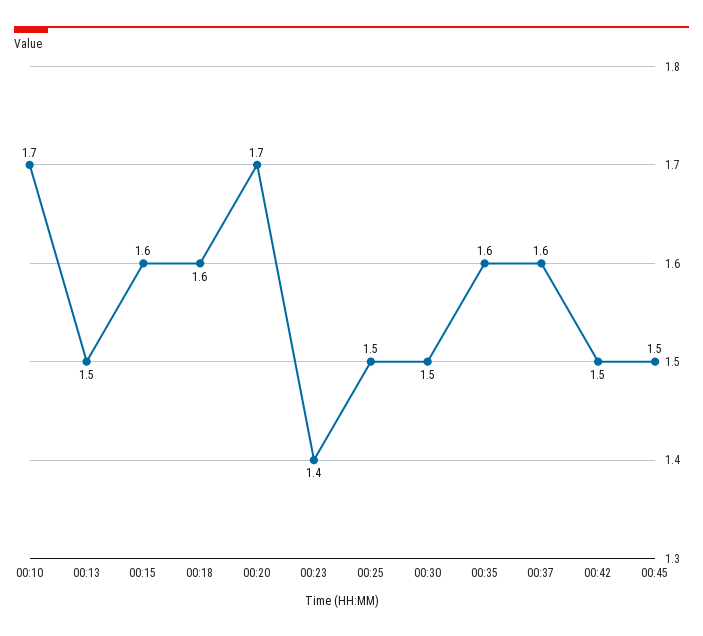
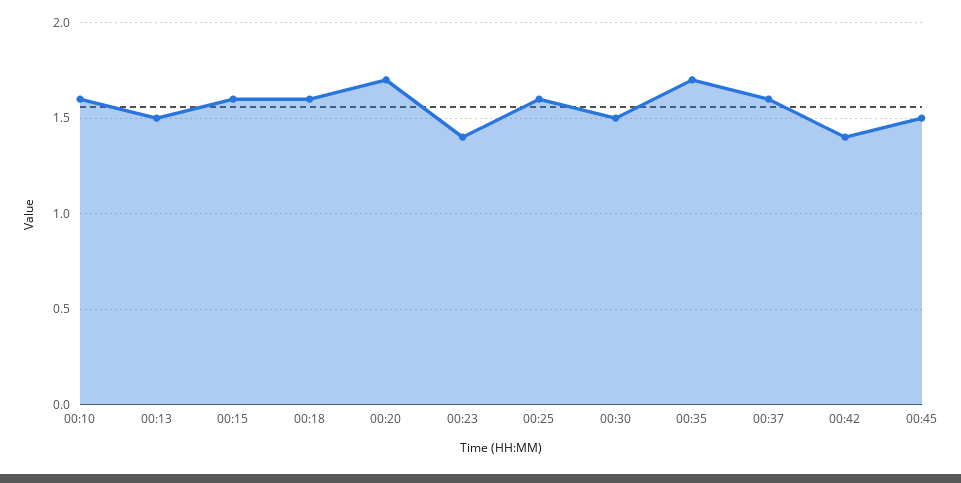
00:10: 1.7 -> 1.6
00:25: 1.5 -> 1.6
00:35: 1.6 -> 1.7
00:42: 1.5 -> 1.4

